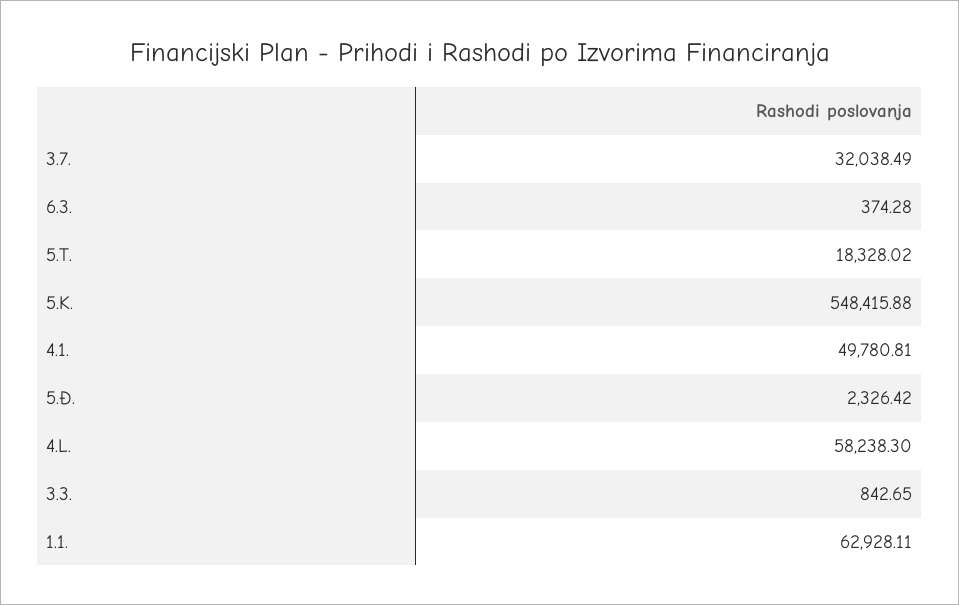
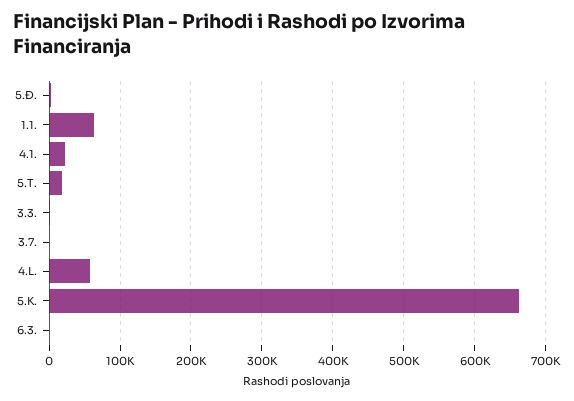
3.7.: 32038.49 -> 0
5.K.: 548415.88 -> 660000
4.1.: 49780.81 -> 20000

